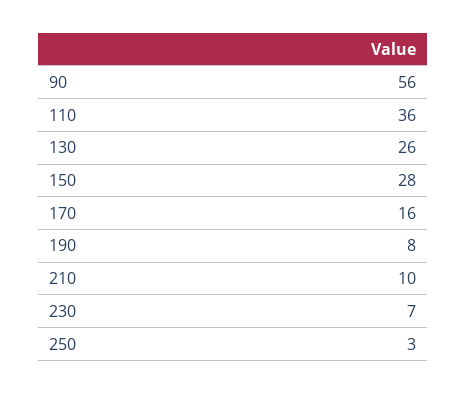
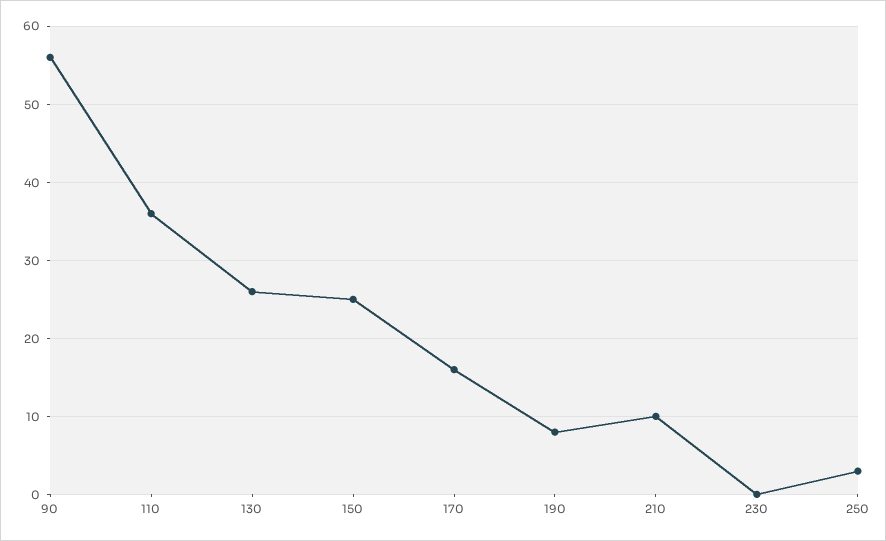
150: 28 -> 25
230: 7 -> 0

